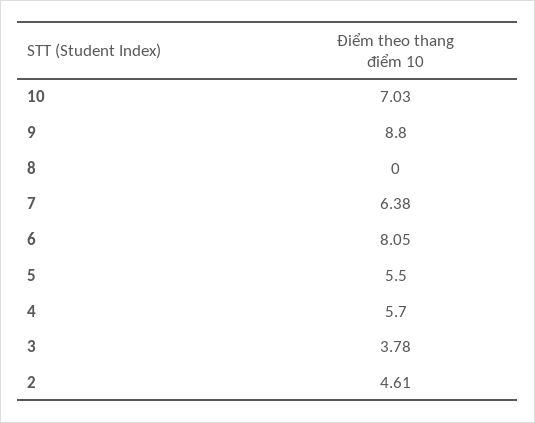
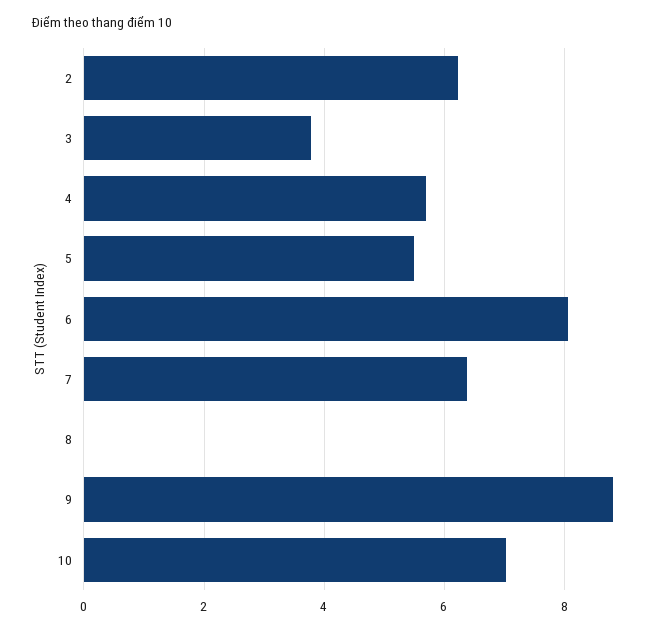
2: 4.61 -> 6.2

